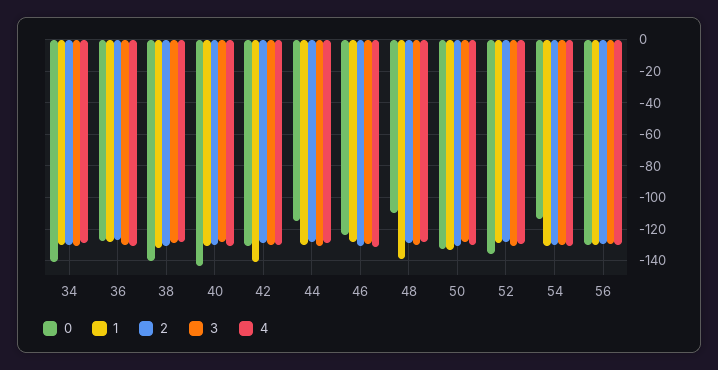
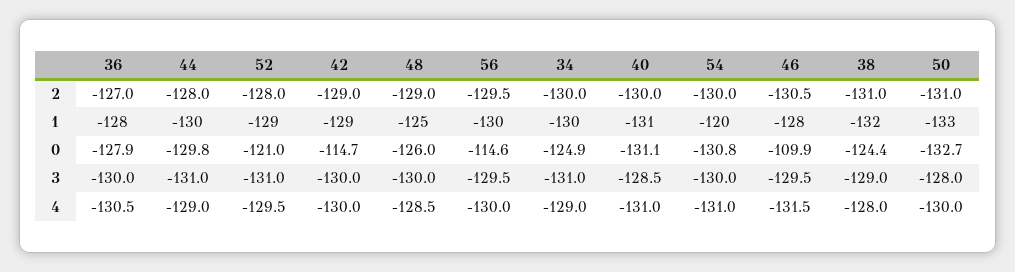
0, 34: -140 -> -124.9
0, 38: -140 -> -124.4
0, 40: -145 -> -131.1
0, 42: -130 -> -114.7
1, 42: -140 -> -129
0, 44: -115 -> -129.8
0, 46: -125 -> -109.9
0, 48: -110 -> -126
1, 48: -140 -> -125
0, 52: -135 -> -121
0, 54: -115 -> -130.8
1, 54: -130 -> -120
0, 56: -130 -> -114.6

